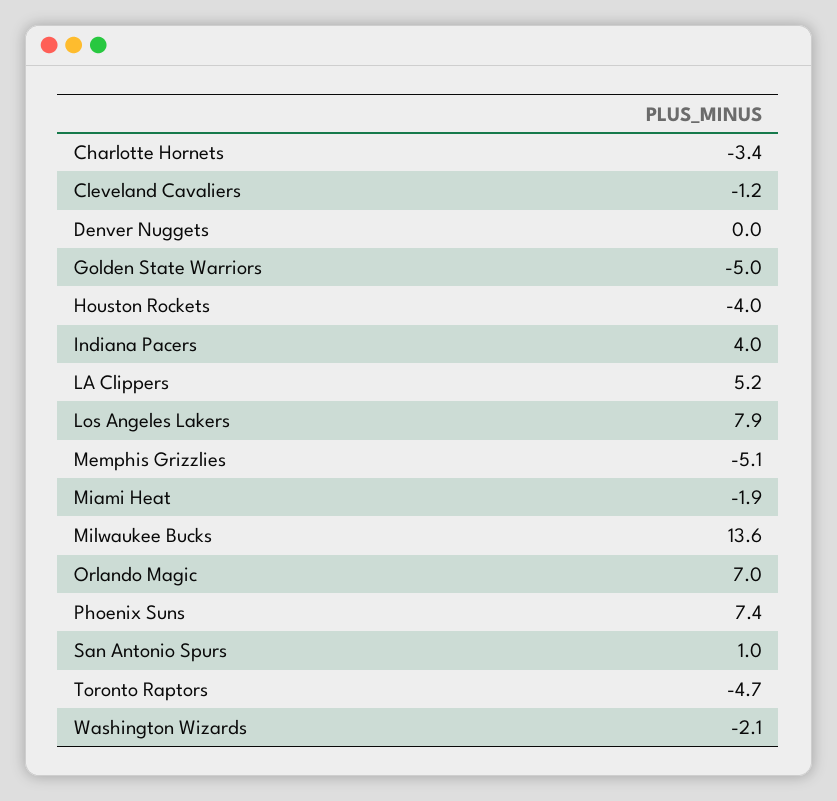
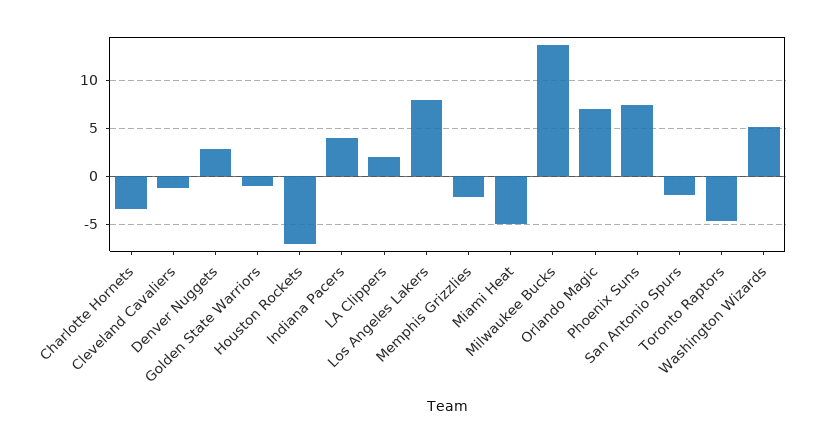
Denver Nuggets: 0 -> 3
Golden State Warriors: -5 -> -1
Houston Rockets: -4 -> -7
LA Clippers: 5.2 -> 2
Memphis Grizzlies: -5.1 -> -2
Miami Heat: -1.9 -> -5
San Antonio Spurs: 1 -> -2
Washington Wizards: -2.1 -> 5

